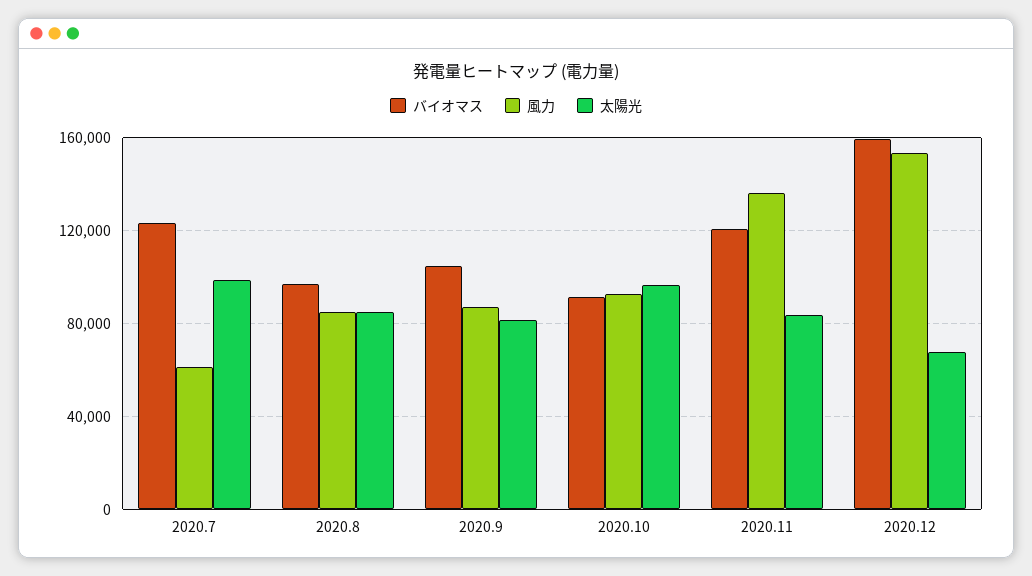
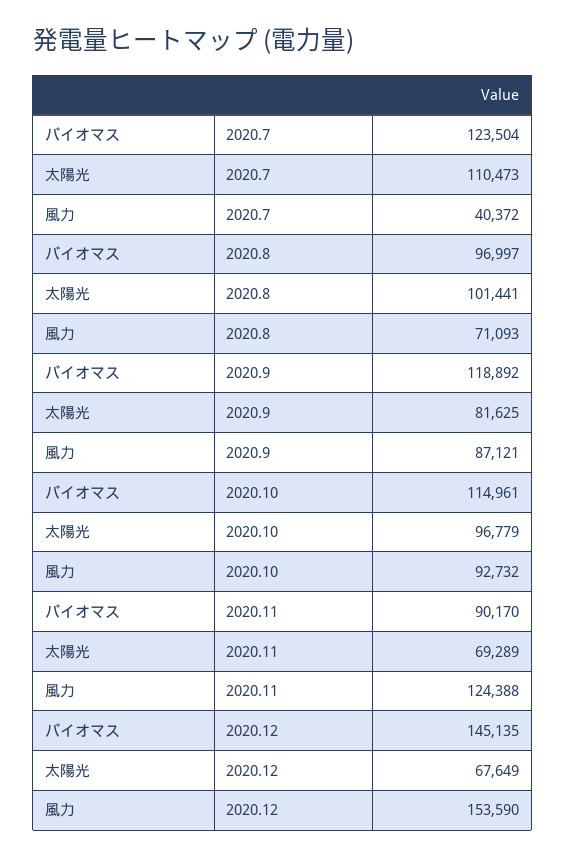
風力, 2020.7: 60000 -> 40372
太陽光, 2020.7: 100000 -> 110473
風力, 2020.8: 85000 -> 71093
太陽光, 2020.8: 85000 -> 101441
バイオマス, 2020.9: 105000 -> 118892
バイオマス, 2020.10: 90000 -> 114961
バイオマス, 2020.11: 120000 -> 90170
風力, 2020.11: 135000 -> 124388
太陽光, 2020.11: 85000 -> 69289
バイオマス, 2020.12: 160000 -> 145135

